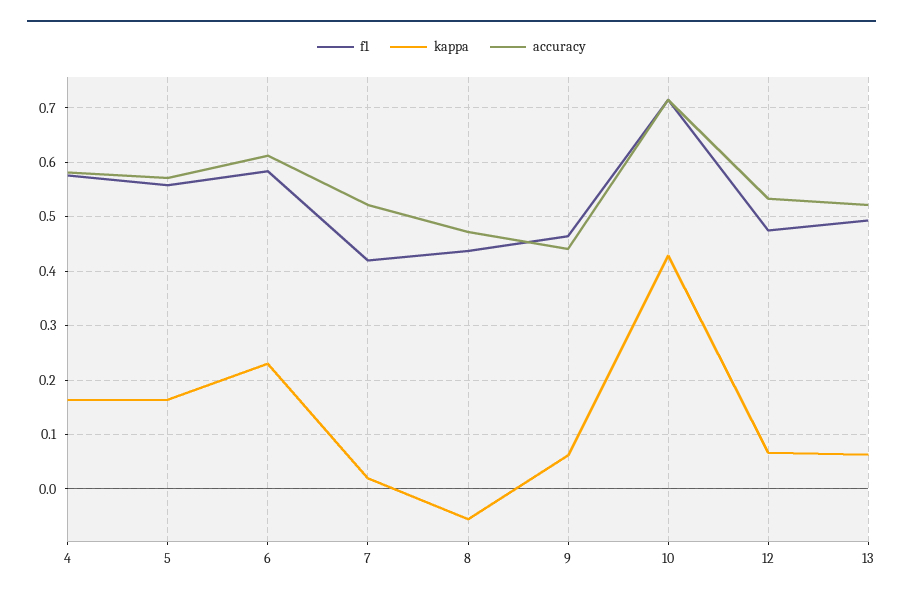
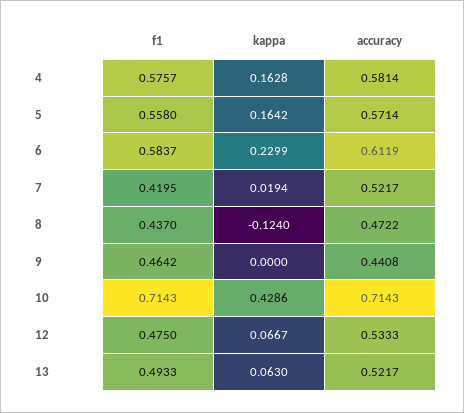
kappa, 8: -0.06 -> -0.124
kappa, 9: 0.06 -> 0

